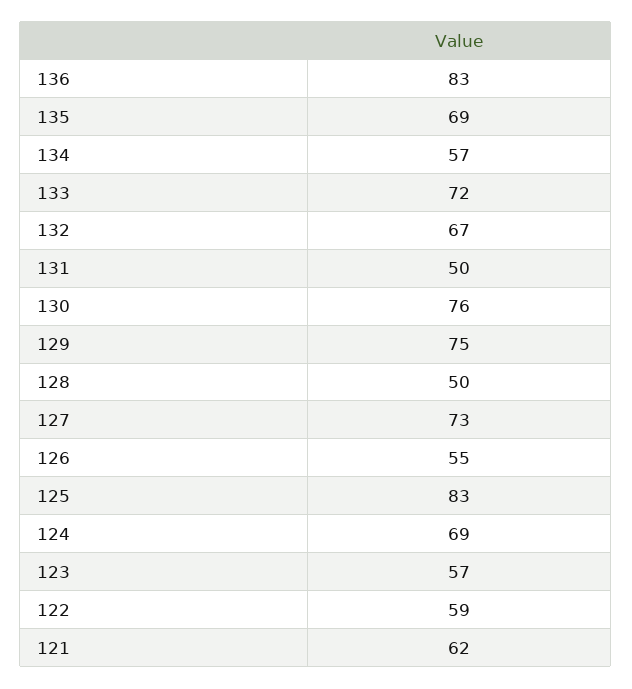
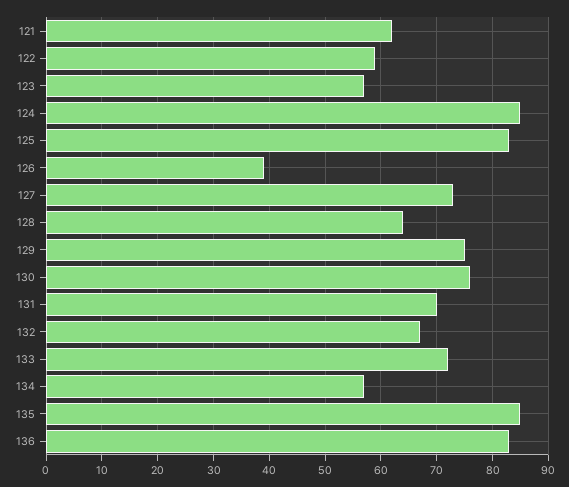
135: 69 -> 85
131: 50 -> 70
128: 50 -> 65
126: 55 -> 40
124: 69 -> 85

